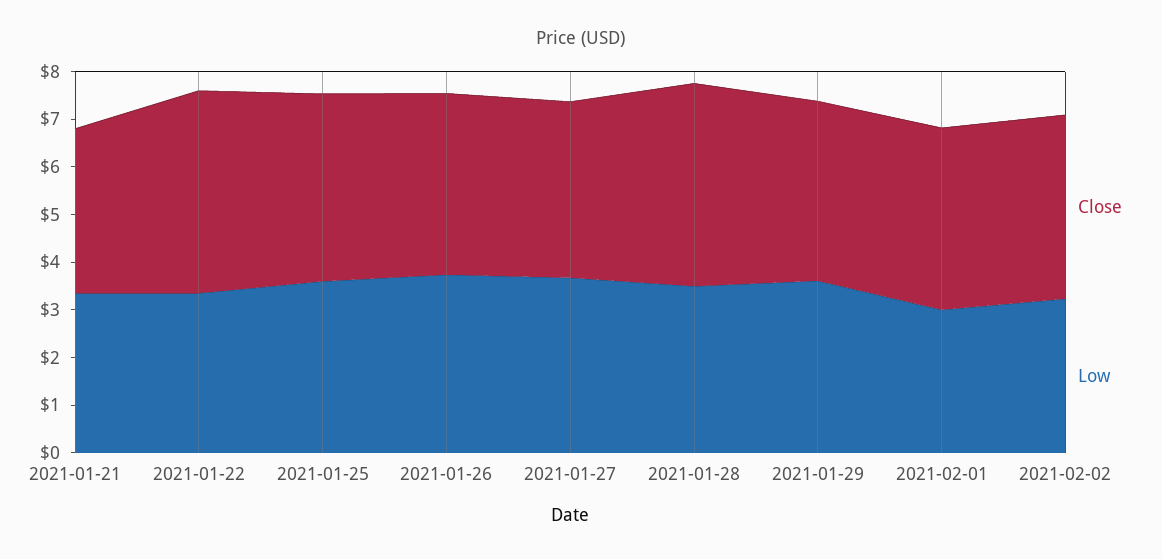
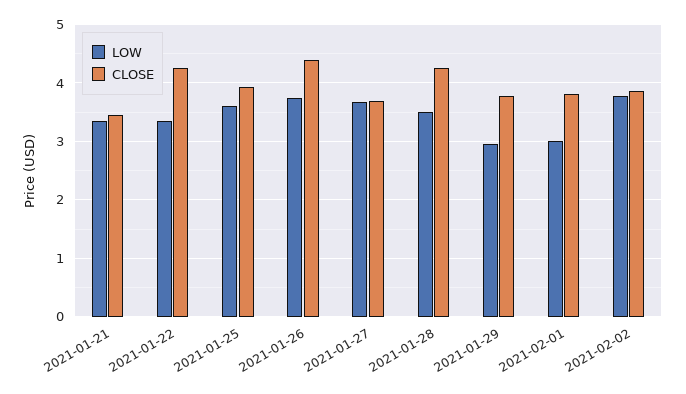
Close, 2021-01-26: 3.8 -> 4.4
Low, 2021-01-29: 3.6 -> 3
Low, 2021-02-02: 3.2 -> 3.8

